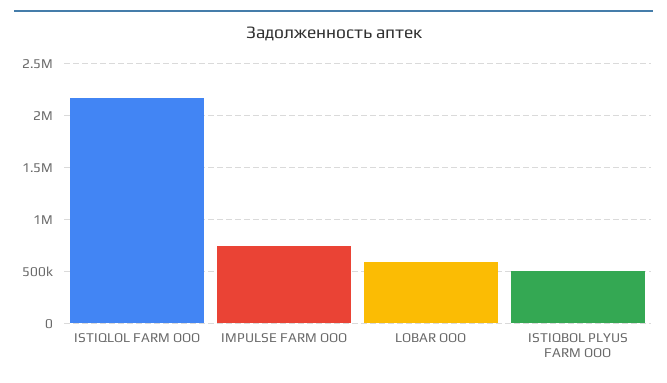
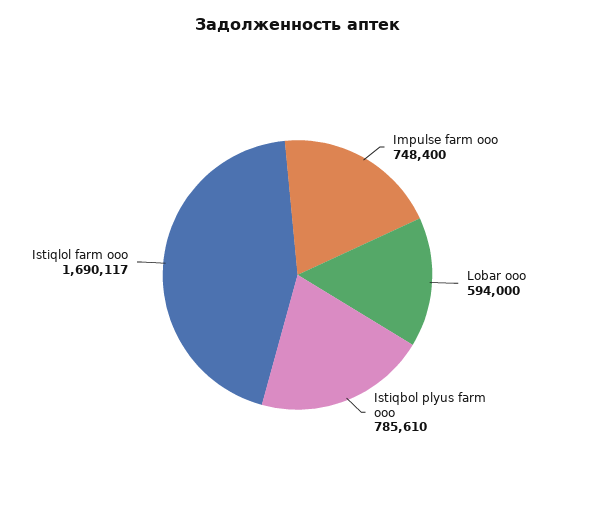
ISTIQLOL FARM ООО: 2200000 -> 1690117
ISTIQBOL PLYUS FARM ООО: 500000 -> 785610

